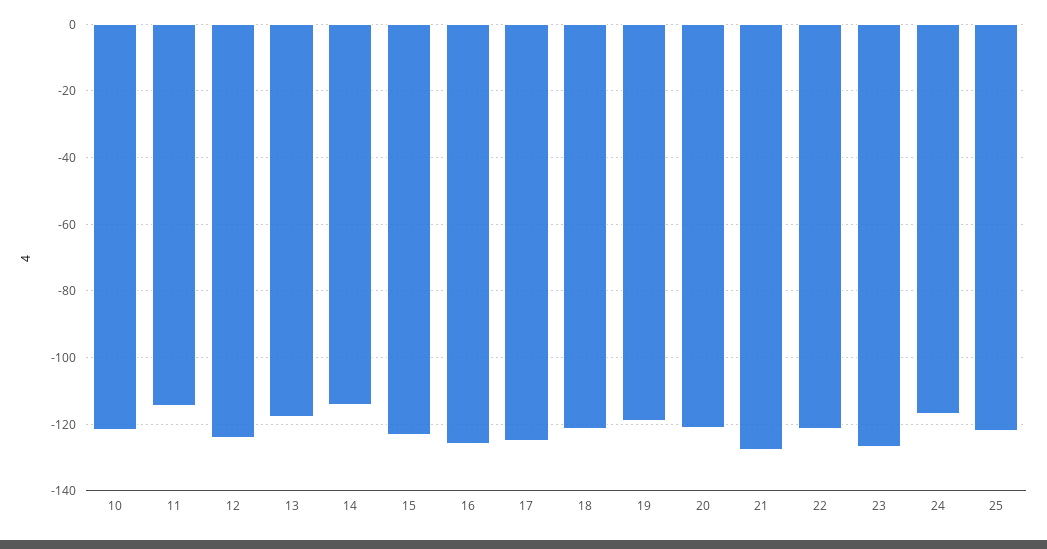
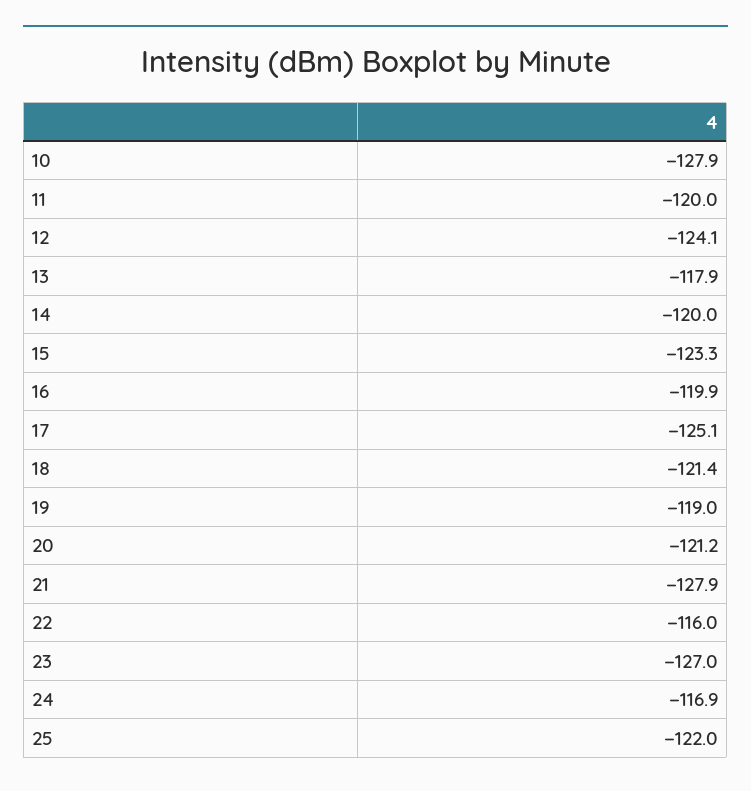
10: -122 -> -127.9
11: -114 -> -120
14: -114 -> -120
16: -126 -> -119.9
22: -122 -> -116

